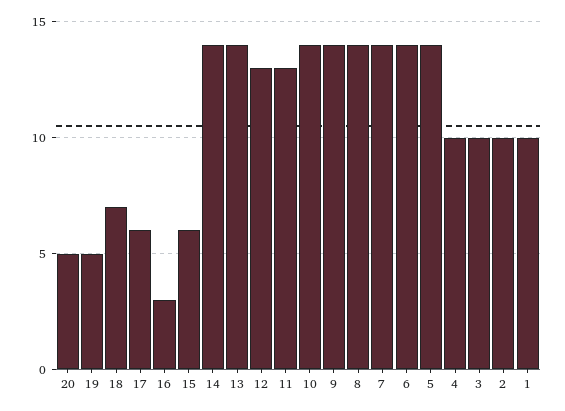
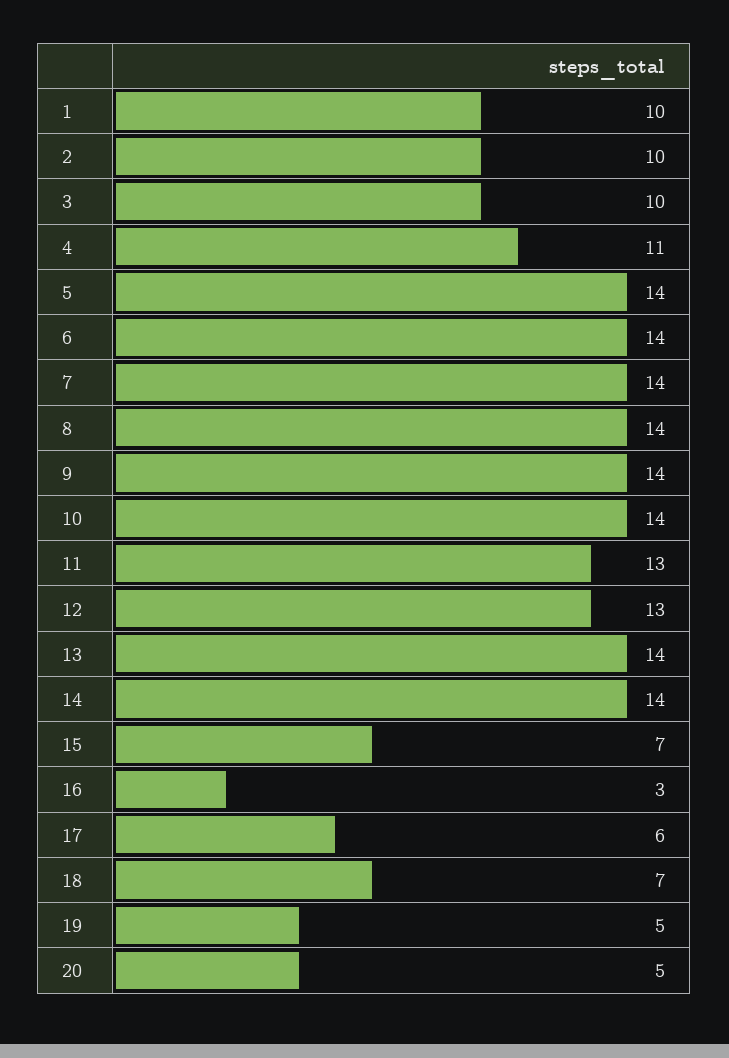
15: 6 -> 7
4: 10 -> 11

